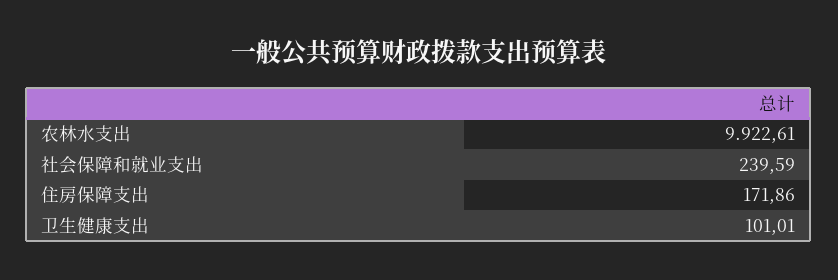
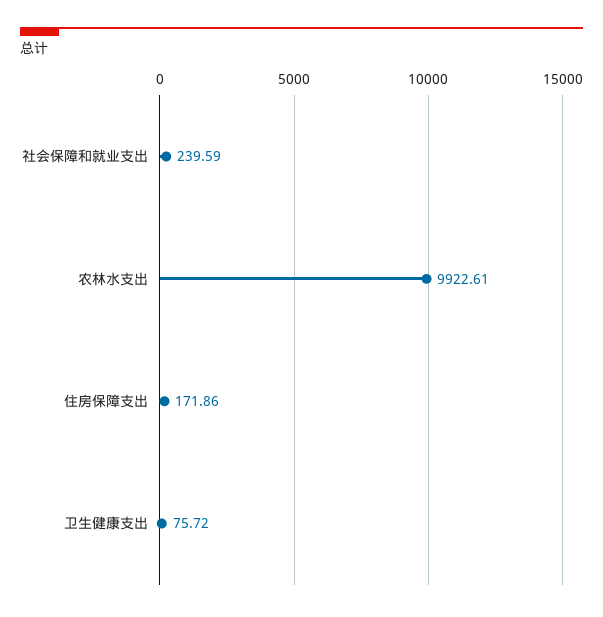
卫生健康支出: 101.01 -> 75.72

